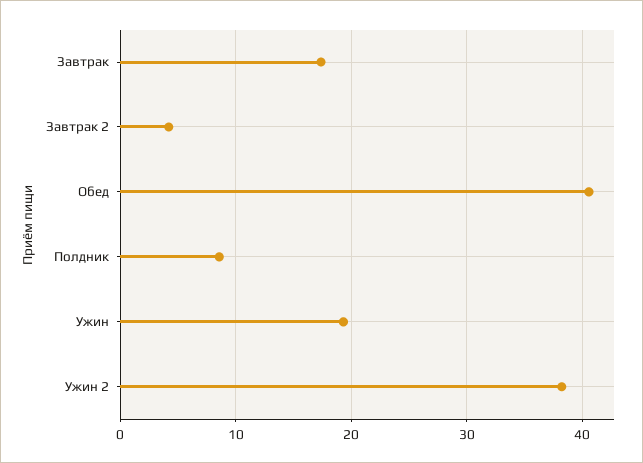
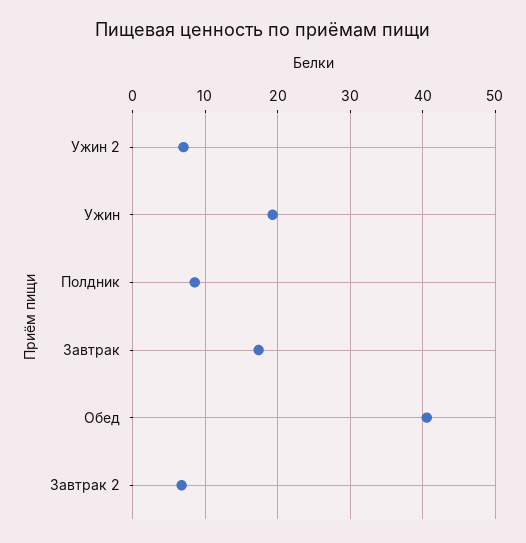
Завтрак 2: 4 -> 7
Ужин 2: 38 -> 7

